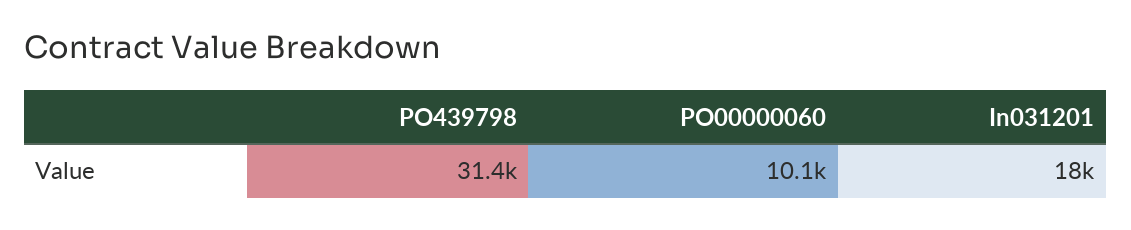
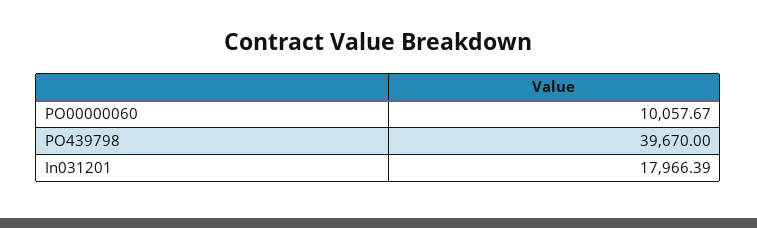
PO439798: 31400 -> 39670

